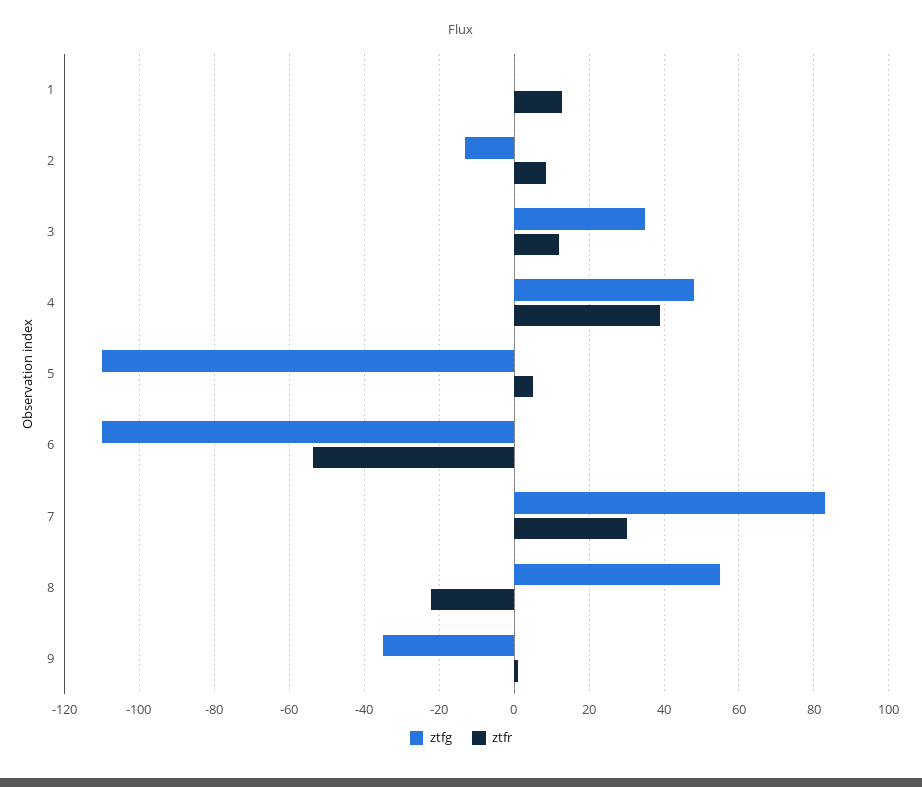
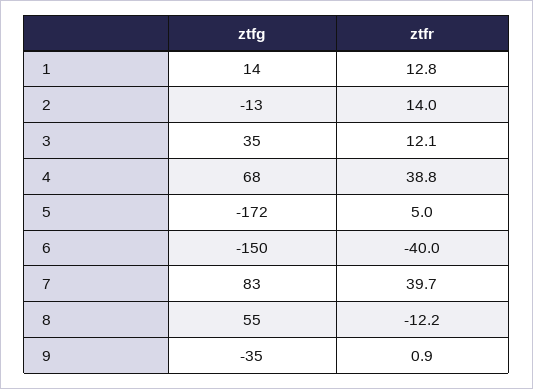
ztfg, 1: 0 -> 14
ztfr, 2: 8 -> 14
ztfg, 4: 48 -> 68
ztfg, 5: -110 -> -172
ztfg, 6: -110 -> -150
ztfr, 6: -54 -> -40
ztfr, 7: 30 -> 39.7
ztfr, 8: -22 -> -12.2

